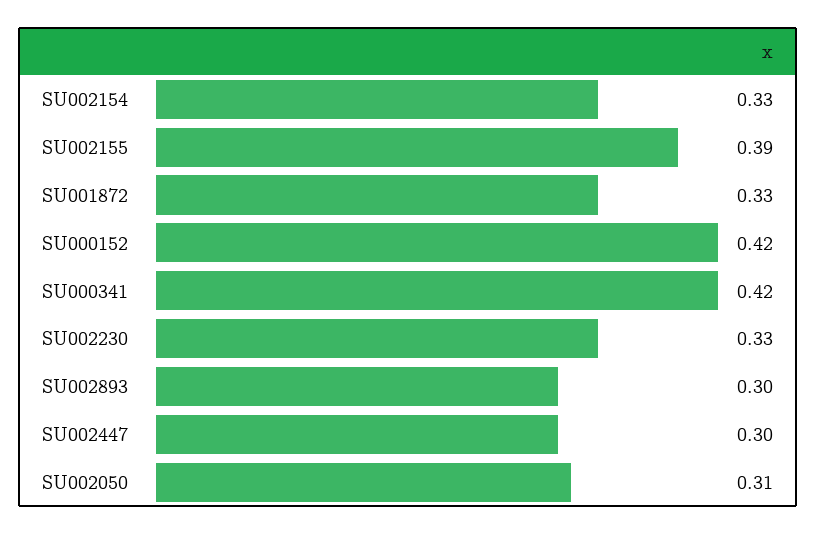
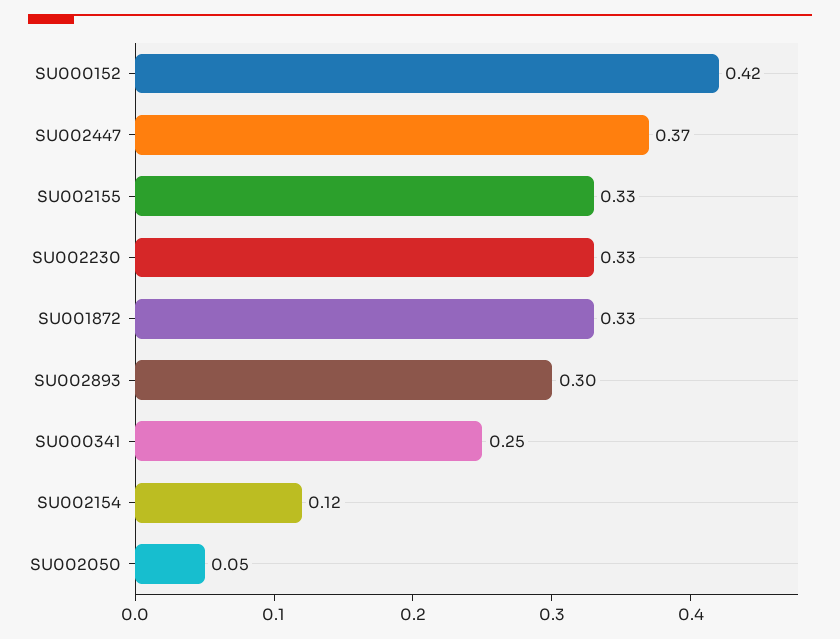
SU002154: 0.33 -> 0.12
SU002155: 0.39 -> 0.33
SU000341: 0.42 -> 0.25
SU002447: 0.3 -> 0.37
SU002050: 0.31 -> 0.05

